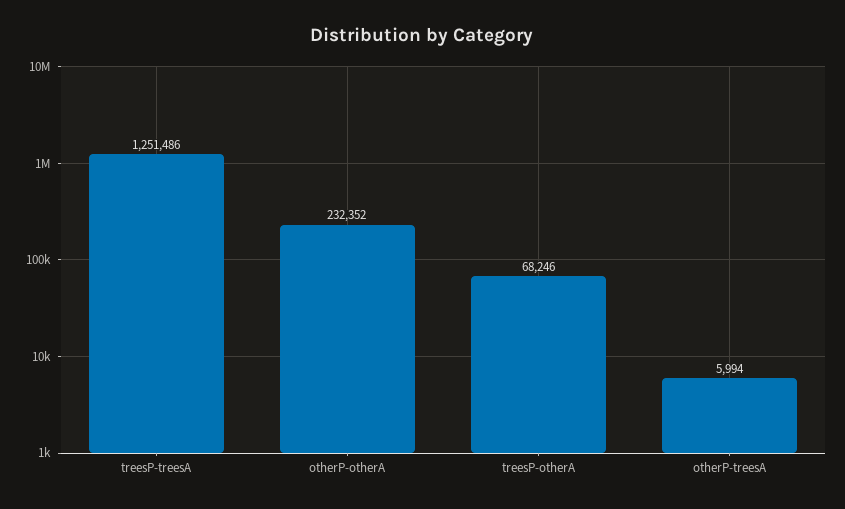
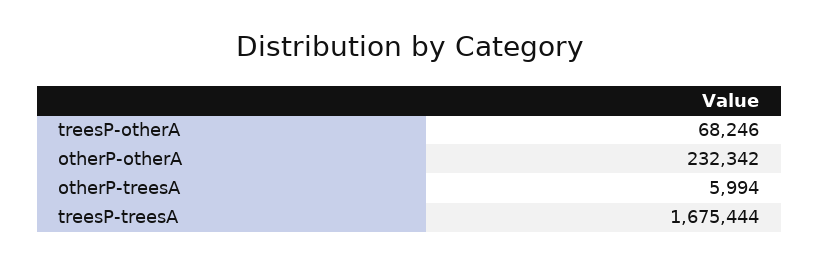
treesP-treesA: 1251486 -> 1675444
otherP-otherA: 232352 -> 232342

